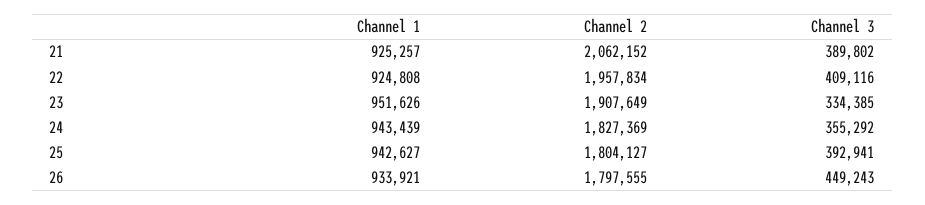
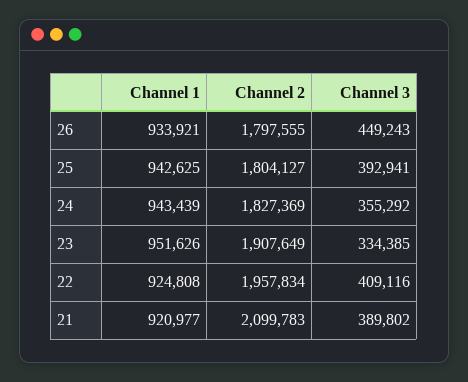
Channel 1, 21: 925257 -> 920977
Channel 2, 21: 2062152 -> 2099783
Channel 1, 25: 942627 -> 942625

